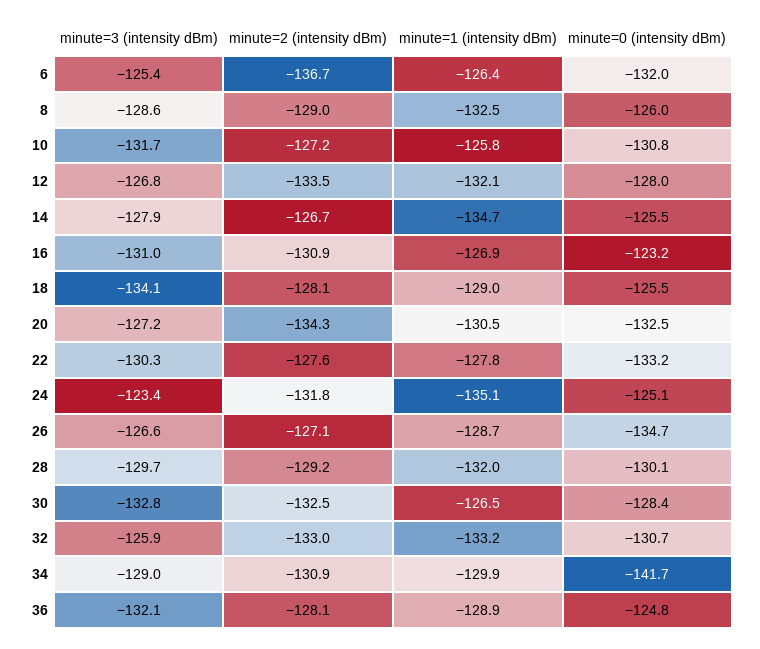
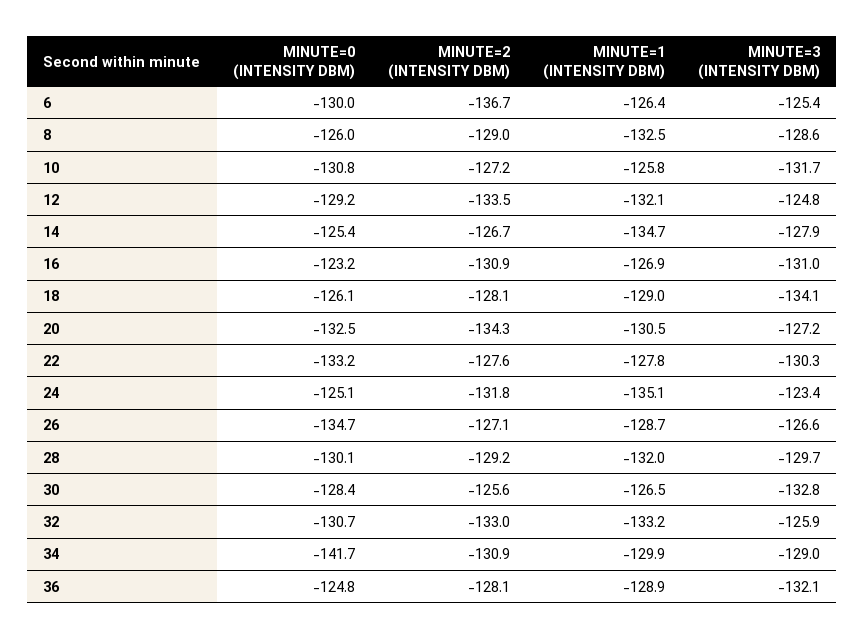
minute=0 (intensity dBm), 6: -132 -> -130
minute=3 (intensity dBm), 12: -126.8 -> -124.8
minute=0 (intensity dBm), 12: -128 -> -129.2
minute=0 (intensity dBm), 14: -125.5 -> -125.4
minute=0 (intensity dBm), 18: -125.5 -> -126.1
minute=2 (intensity dBm), 30: -132.5 -> -125.6

